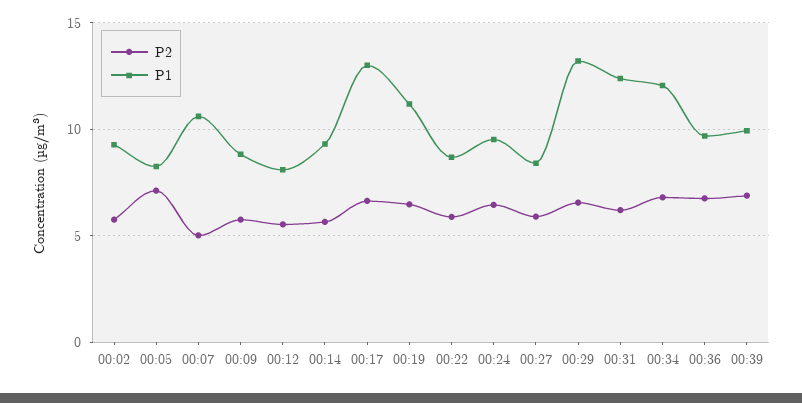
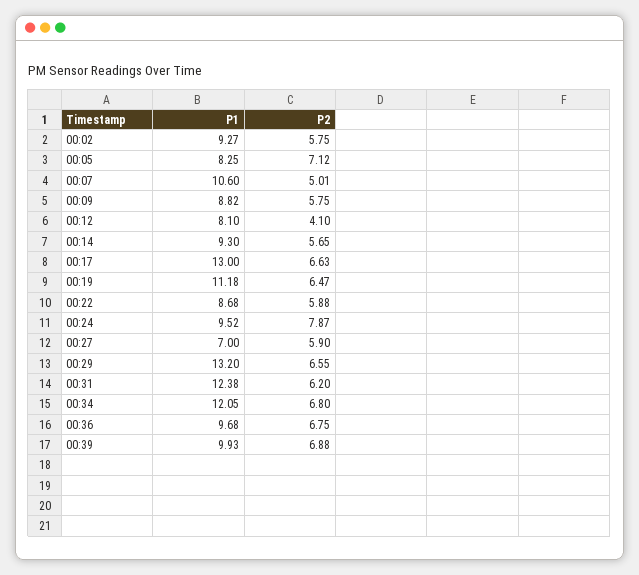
P2, 00:12: 5.5 -> 4.1
P2, 00:24: 6.5 -> 7.87
P1, 00:27: 8.5 -> 7

